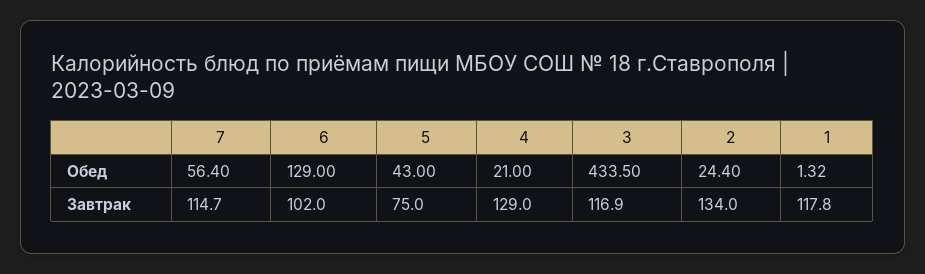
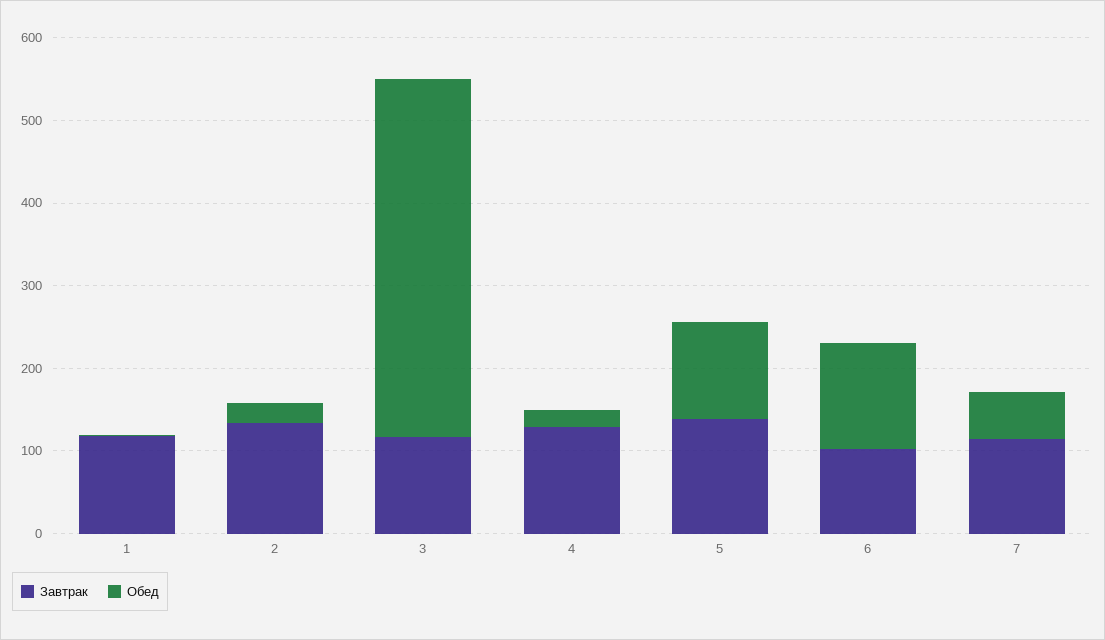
Обед, 5: 43 -> 120
Завтрак, 5: 75 -> 140

